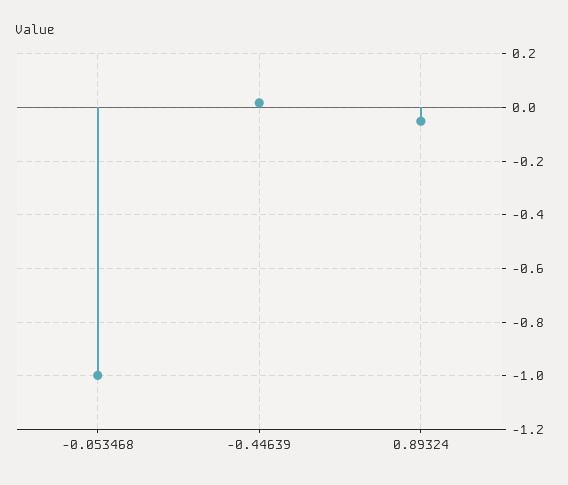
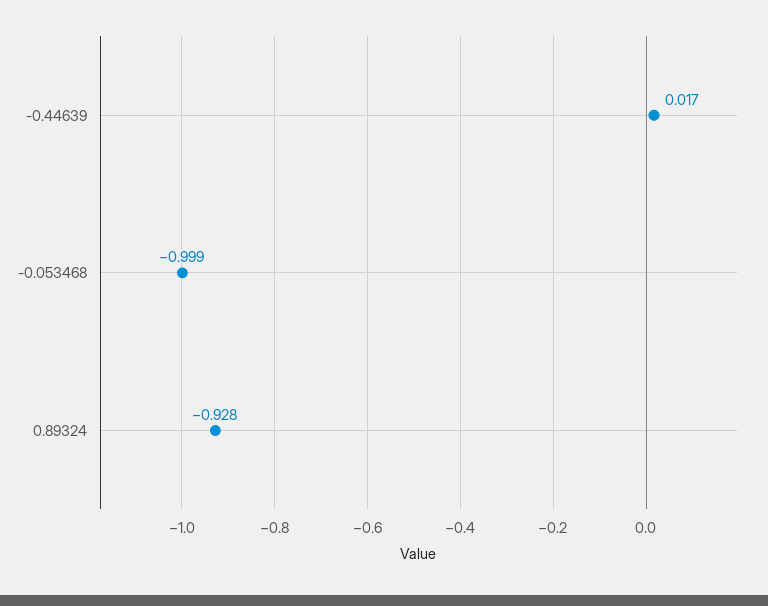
0.89324: -0.05 -> -0.928

